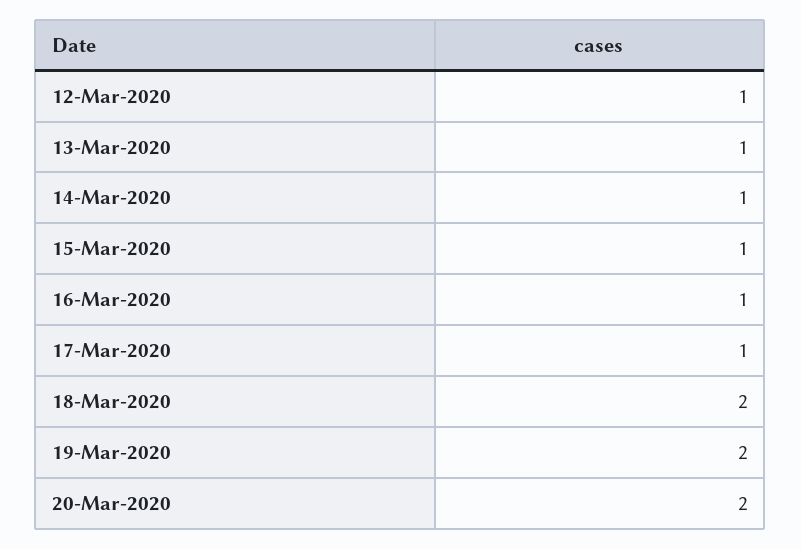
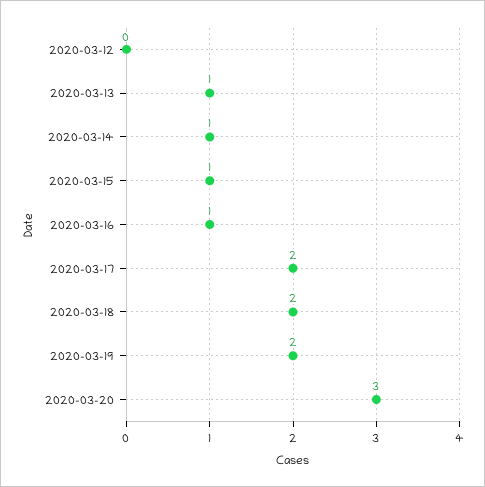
12-Mar-2020: 1 -> 0
17-Mar-2020: 1 -> 2
20-Mar-2020: 2 -> 3

